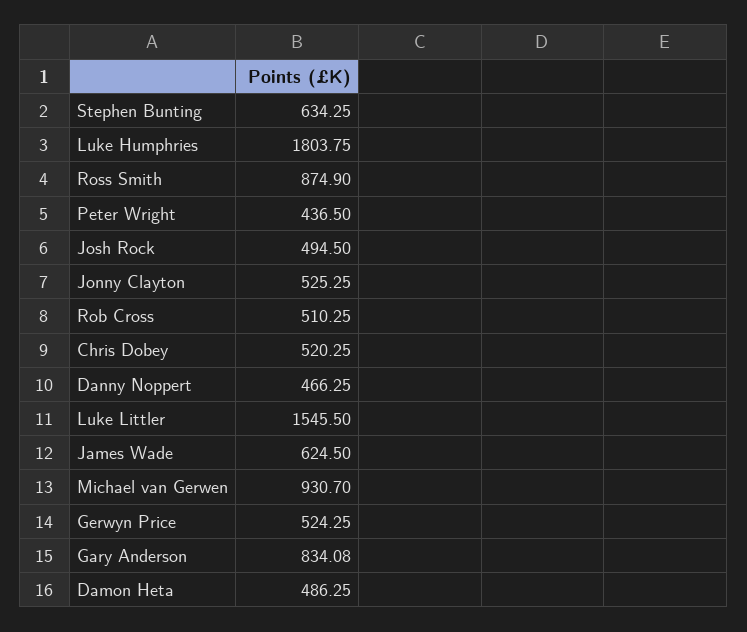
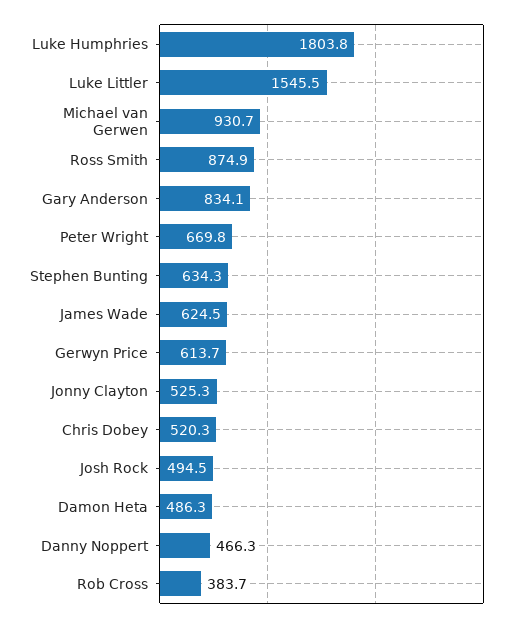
Peter Wright: 436.5 -> 669.8
Rob Cross: 510.25 -> 383.7
Gerwyn Price: 524.25 -> 613.7

